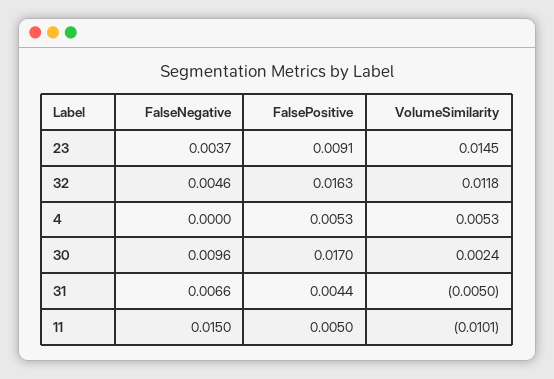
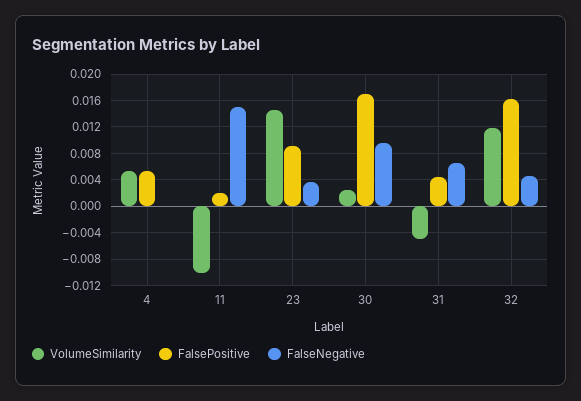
FalsePositive, 11: 0.005 -> 0.002

